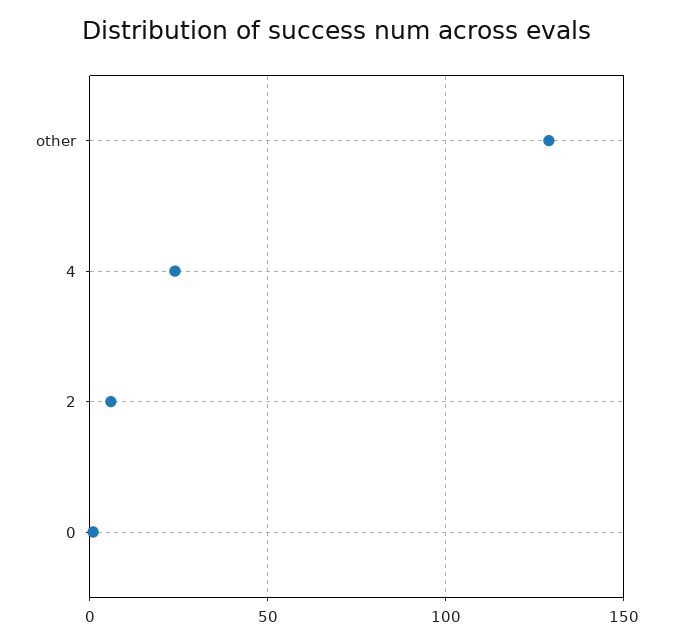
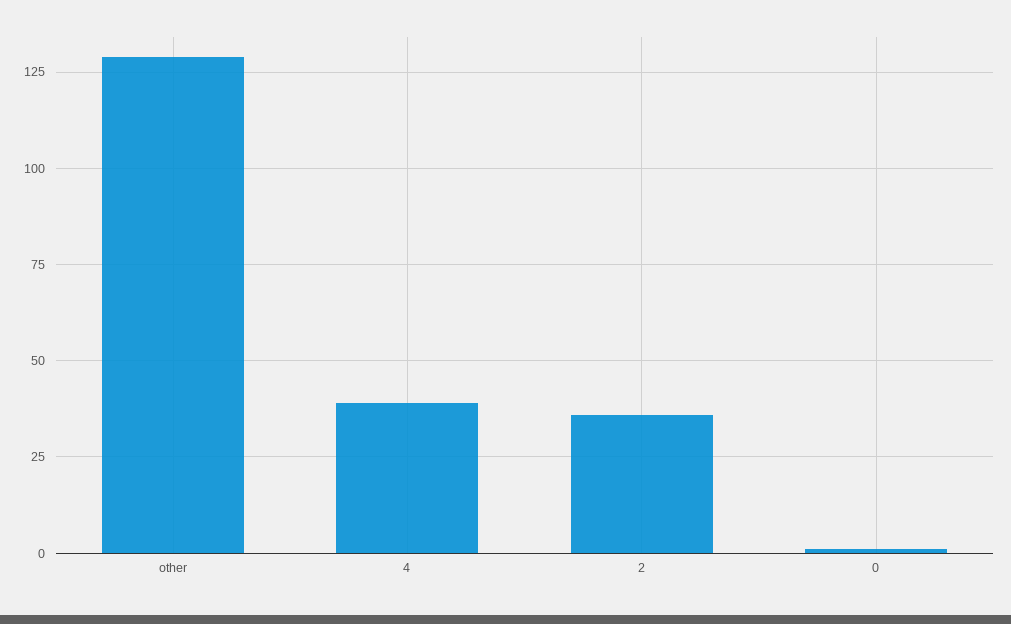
4: 25 -> 40
2: 5 -> 35

